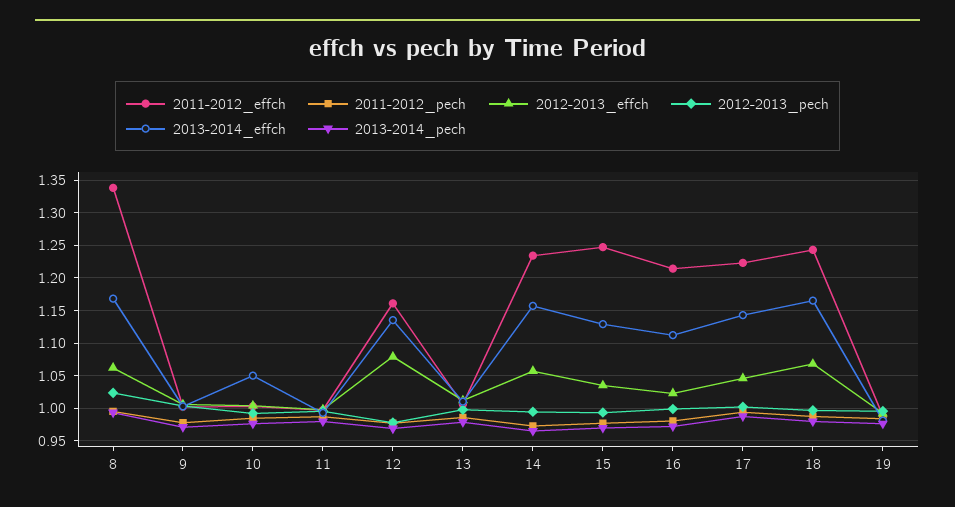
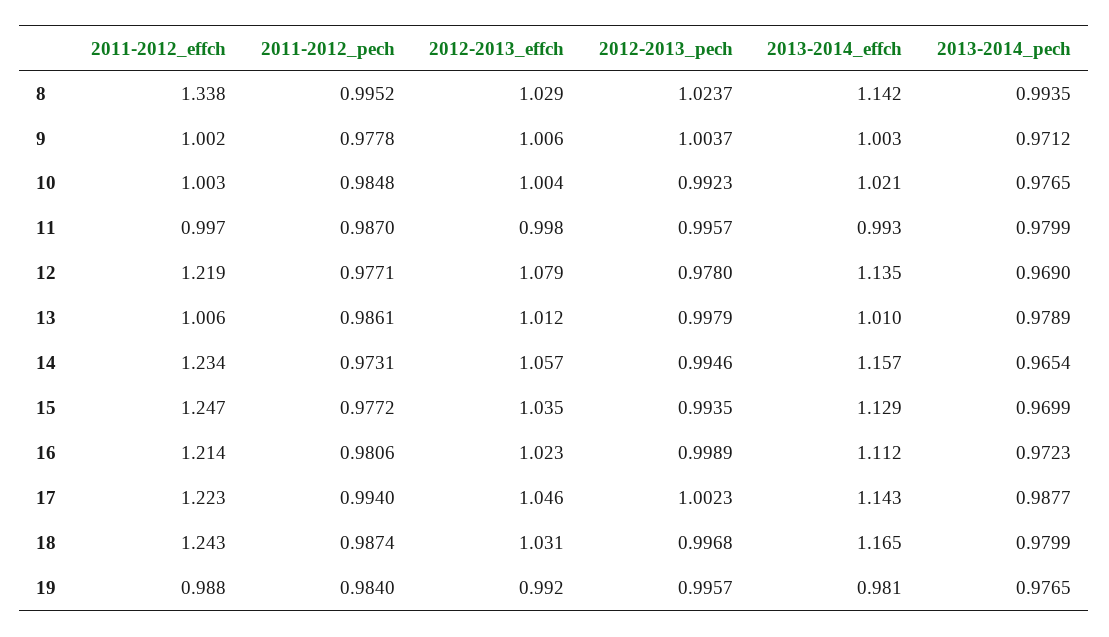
2012-2013_effch, 8: 1.06 -> 1.029
2013-2014_effch, 8: 1.17 -> 1.142
2013-2014_effch, 10: 1.05 -> 1.021
2011-2012_effch, 12: 1.16 -> 1.219
2012-2013_effch, 18: 1.07 -> 1.031

